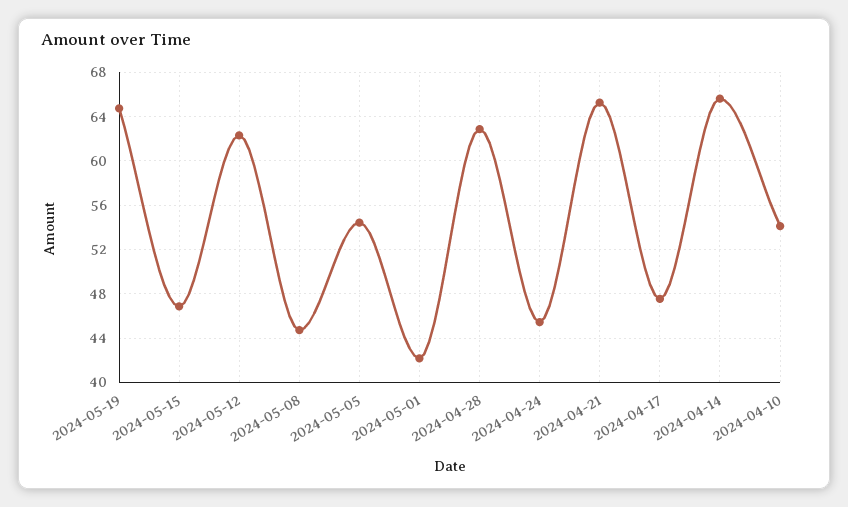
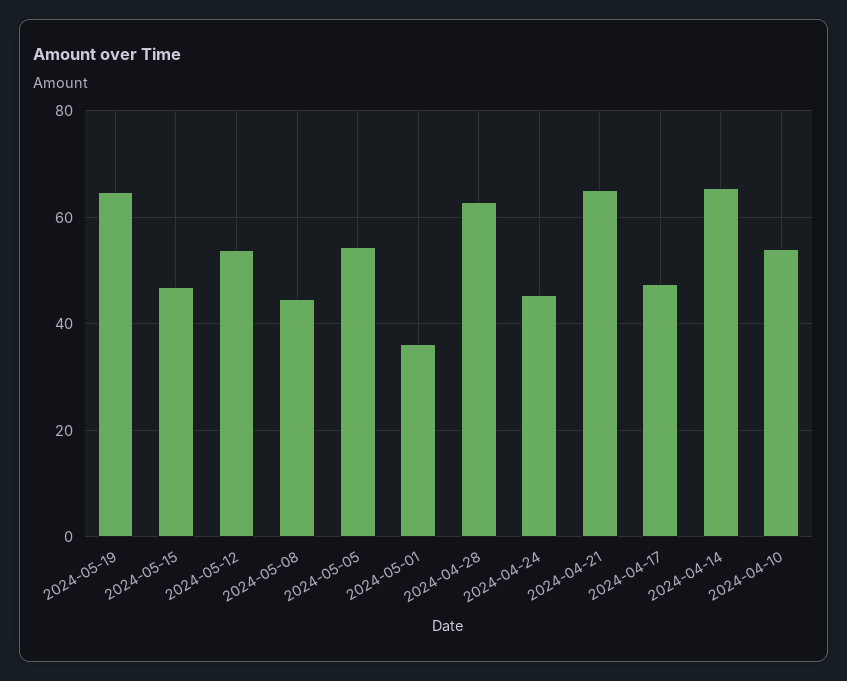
2024-05-12: 62 -> 54
2024-05-01: 42 -> 36

